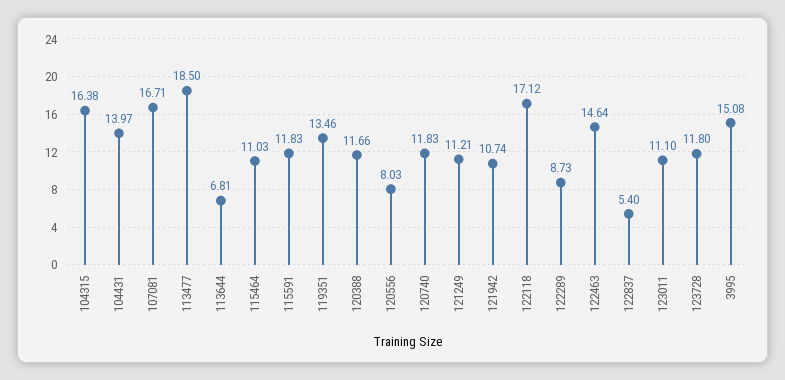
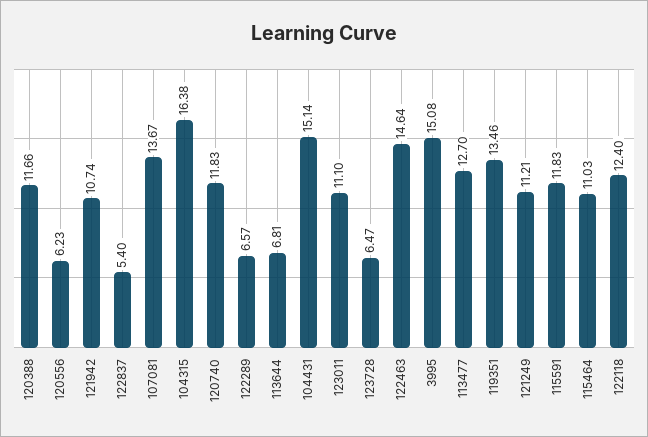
104431: 13.97 -> 15.14
107081: 16.71 -> 13.67
113477: 18.5 -> 12.7
120556: 8.03 -> 6.23
122118: 17.12 -> 12.4
122289: 8.73 -> 6.57
123728: 11.8 -> 6.47

